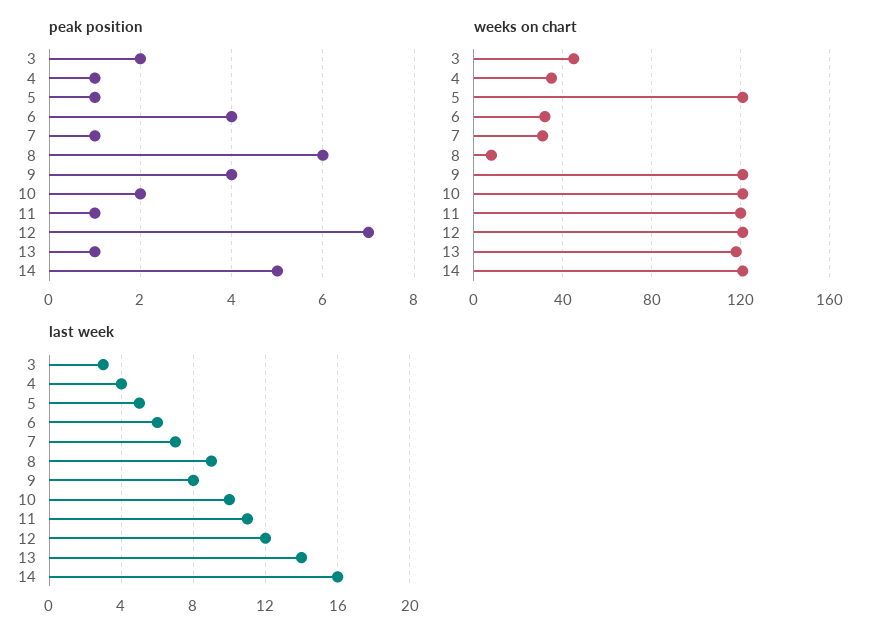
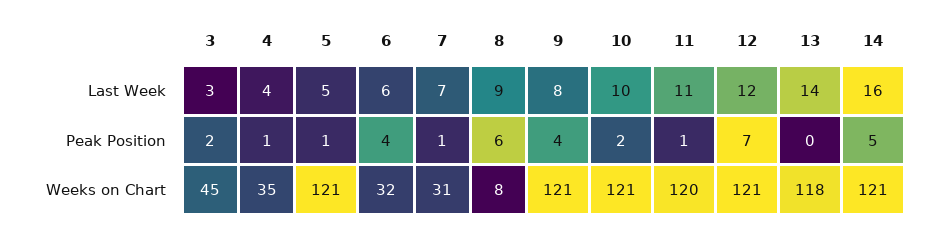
peak position, 13: 1 -> 0

